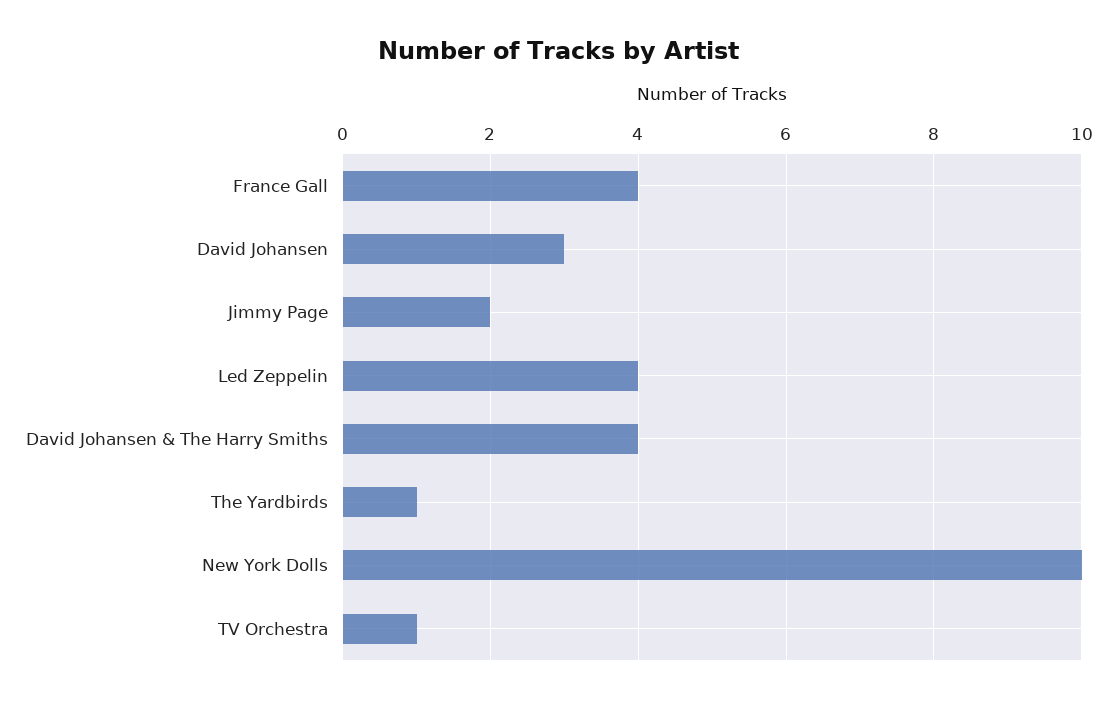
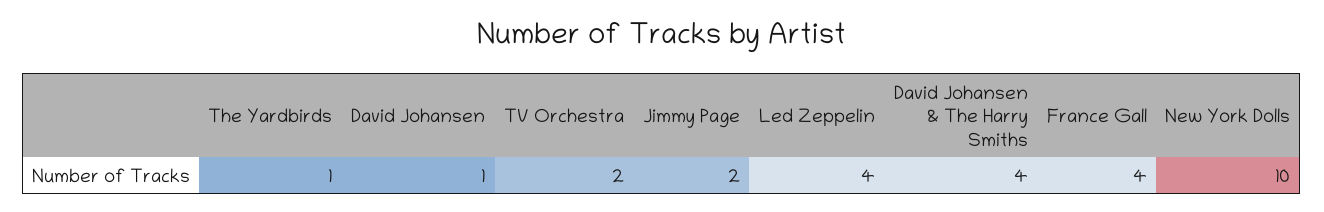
David Johansen: 3 -> 1
TV Orchestra: 1 -> 2

